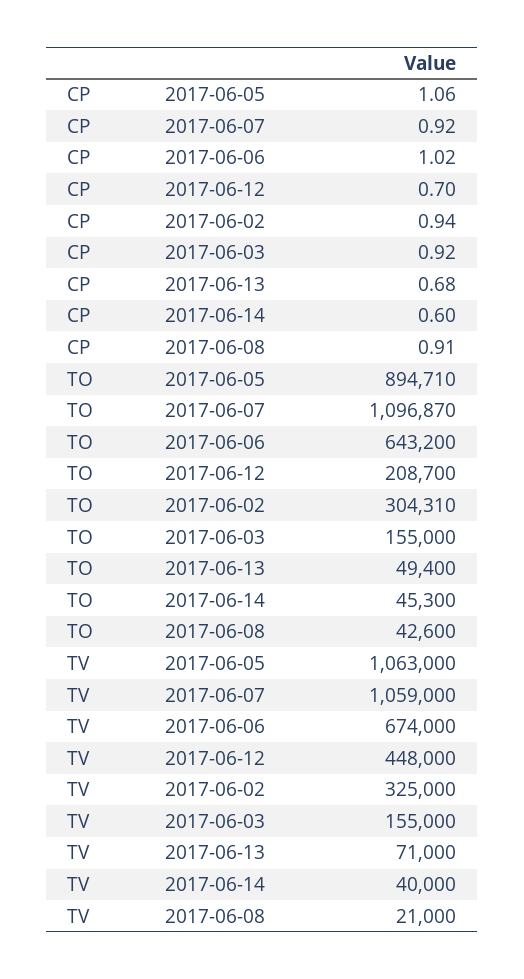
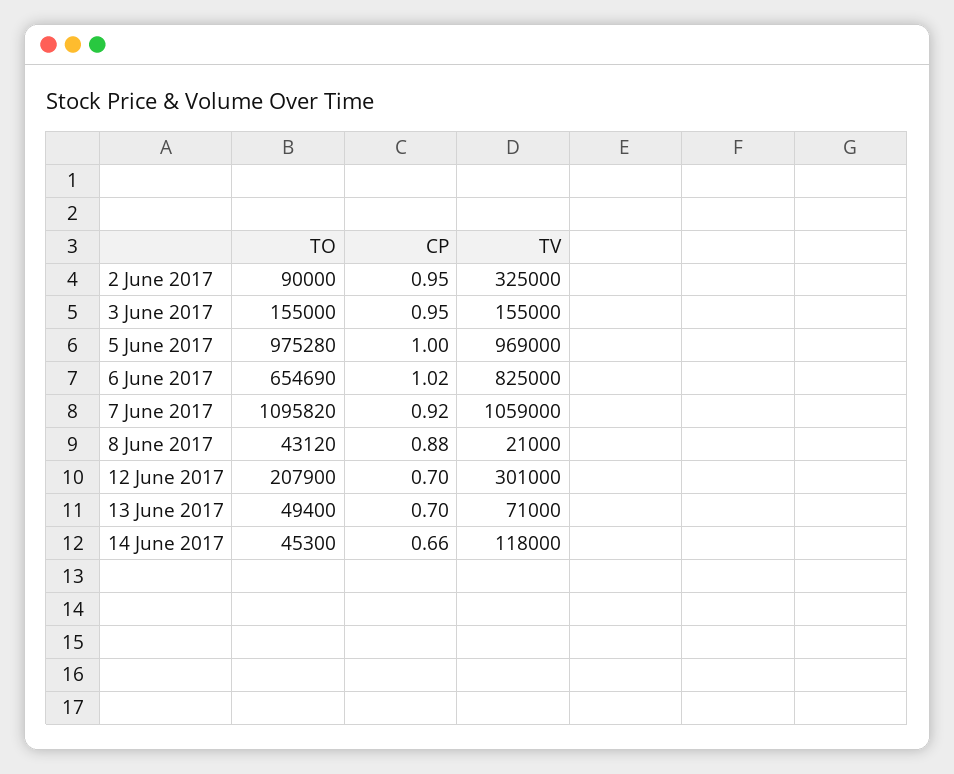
CP, 2017-06-05: 1.06 -> 1
CP, 2017-06-02: 0.94 -> 0.95
CP, 2017-06-03: 0.92 -> 0.95
CP, 2017-06-13: 0.68 -> 0.7
CP, 2017-06-14: 0.6 -> 0.66
CP, 2017-06-08: 0.91 -> 0.88
TO, 2017-06-05: 894710 -> 975280
TO, 2017-06-07: 1096870 -> 1095820
TO, 2017-06-06: 643200 -> 654690
TO, 2017-06-12: 208700 -> 207900
TO, 2017-06-02: 304310 -> 90000
TO, 2017-06-08: 42600 -> 43120
TV, 2017-06-05: 1063000 -> 969000
TV, 2017-06-06: 674000 -> 825000
TV, 2017-06-12: 448000 -> 301000
TV, 2017-06-14: 40000 -> 118000

